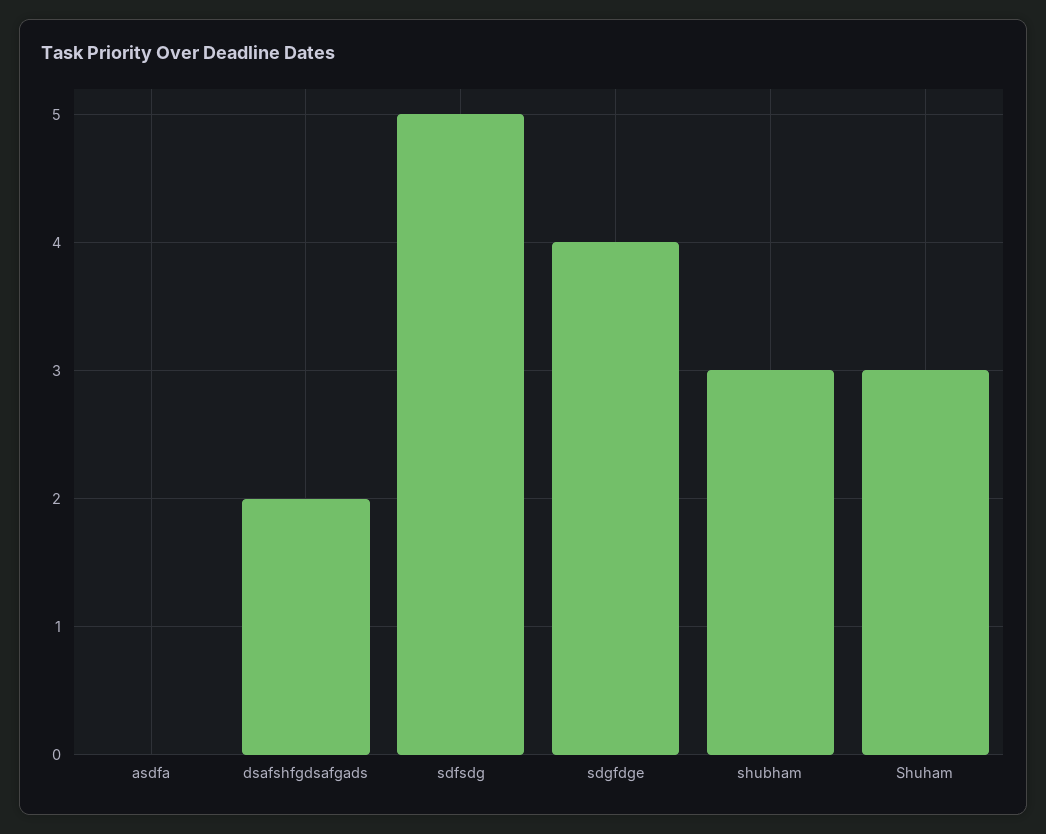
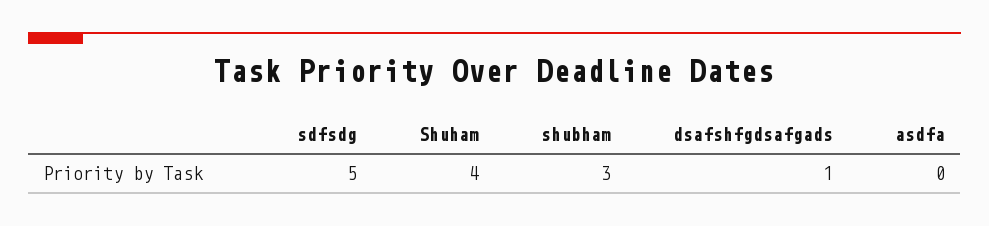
dsafshfgdsafgads: 2 -> 1
sdgfdge: 4 -> none
Shuham: 3 -> 4

